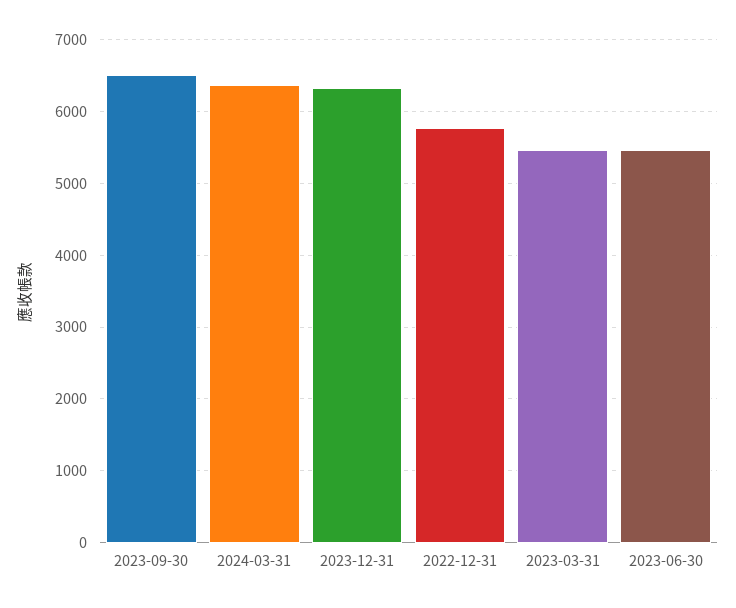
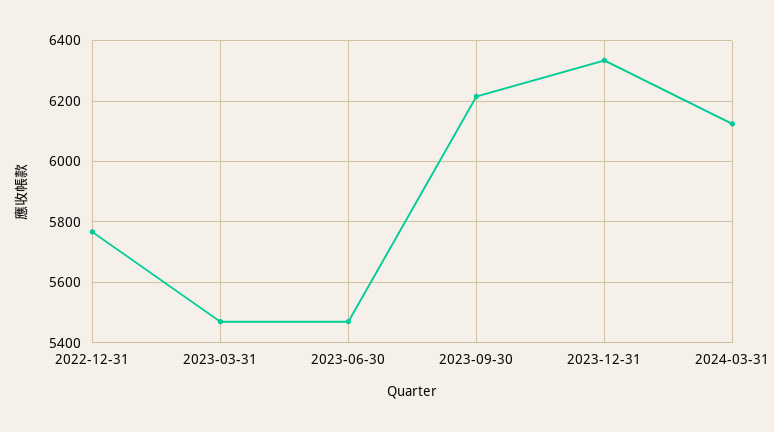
2023-09-30: 6500 -> 6220
2024-03-31: 6400 -> 6120

